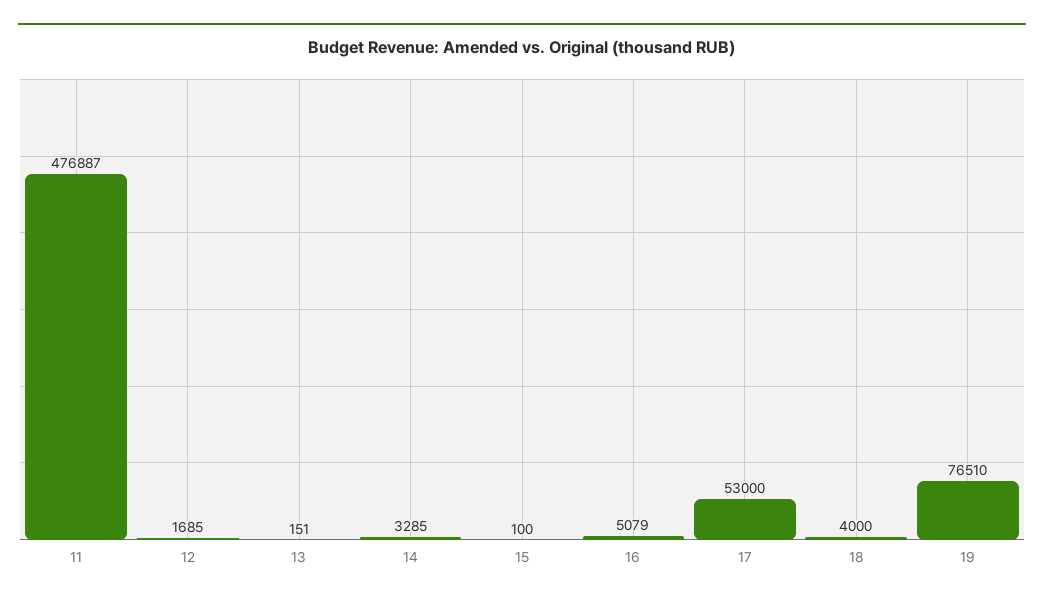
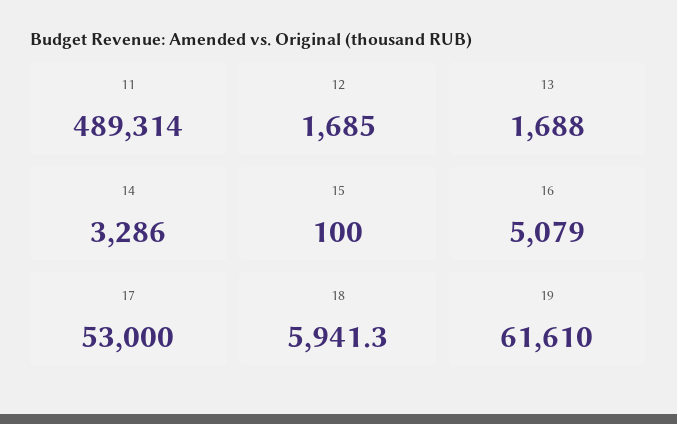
11: 476887 -> 489314
13: 151 -> 1688
14: 3285 -> 3286
18: 4000 -> 5941.3
19: 76510 -> 61610

